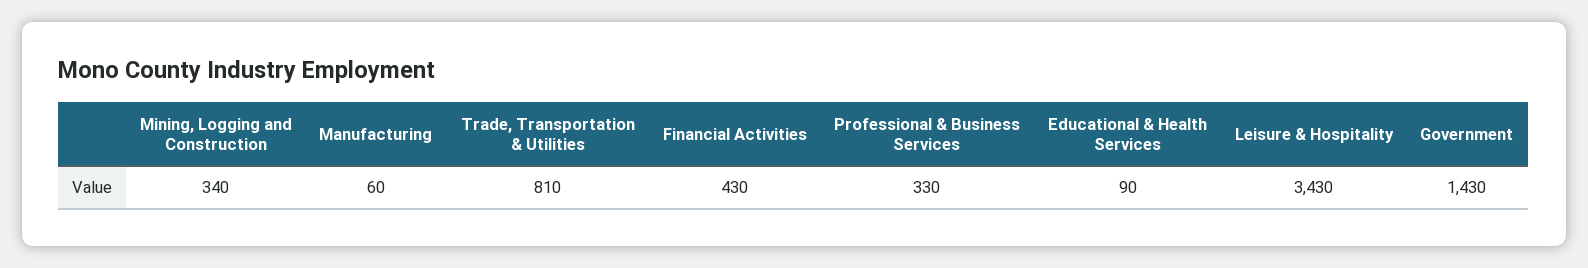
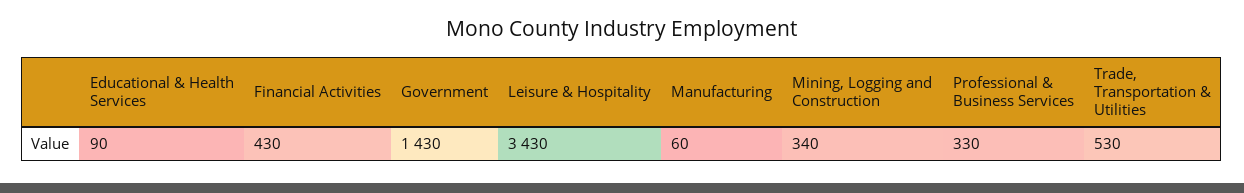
Trade, Transportation & Utilities: 810 -> 530

